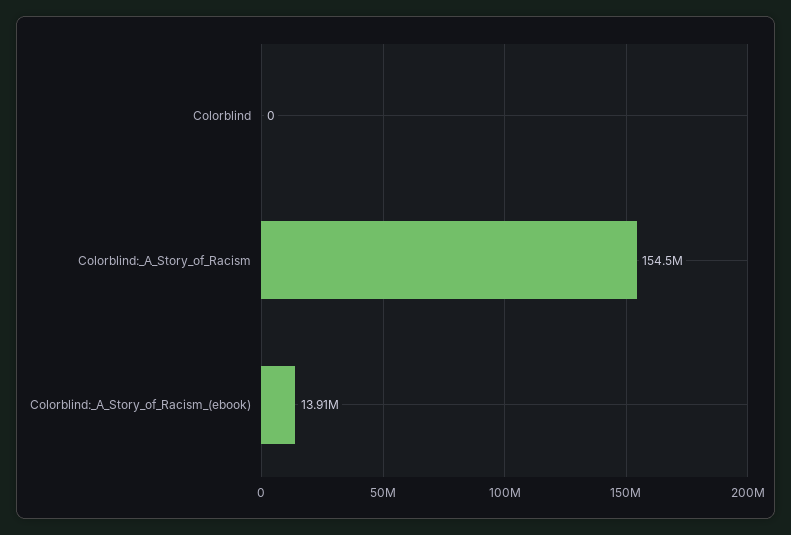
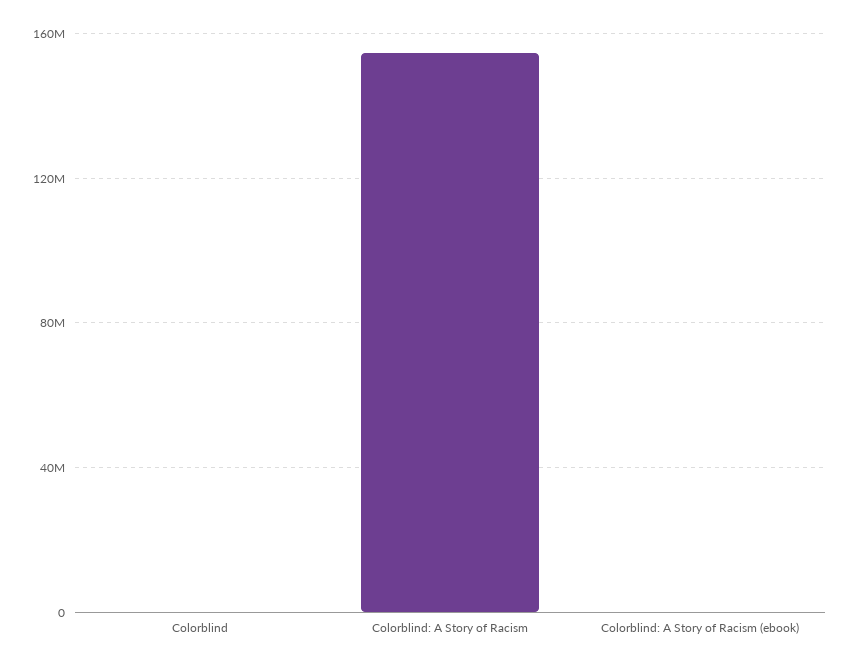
Colorblind:_A_Story_of_Racism_(ebook): 13910000 -> 0

